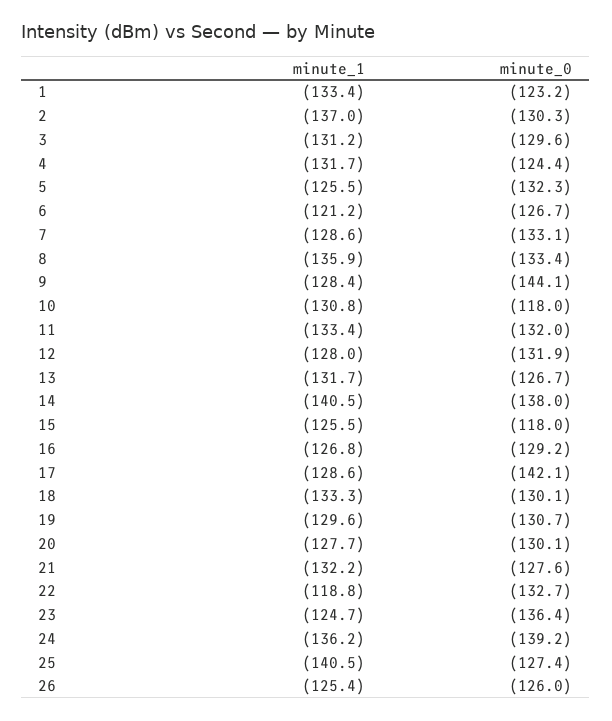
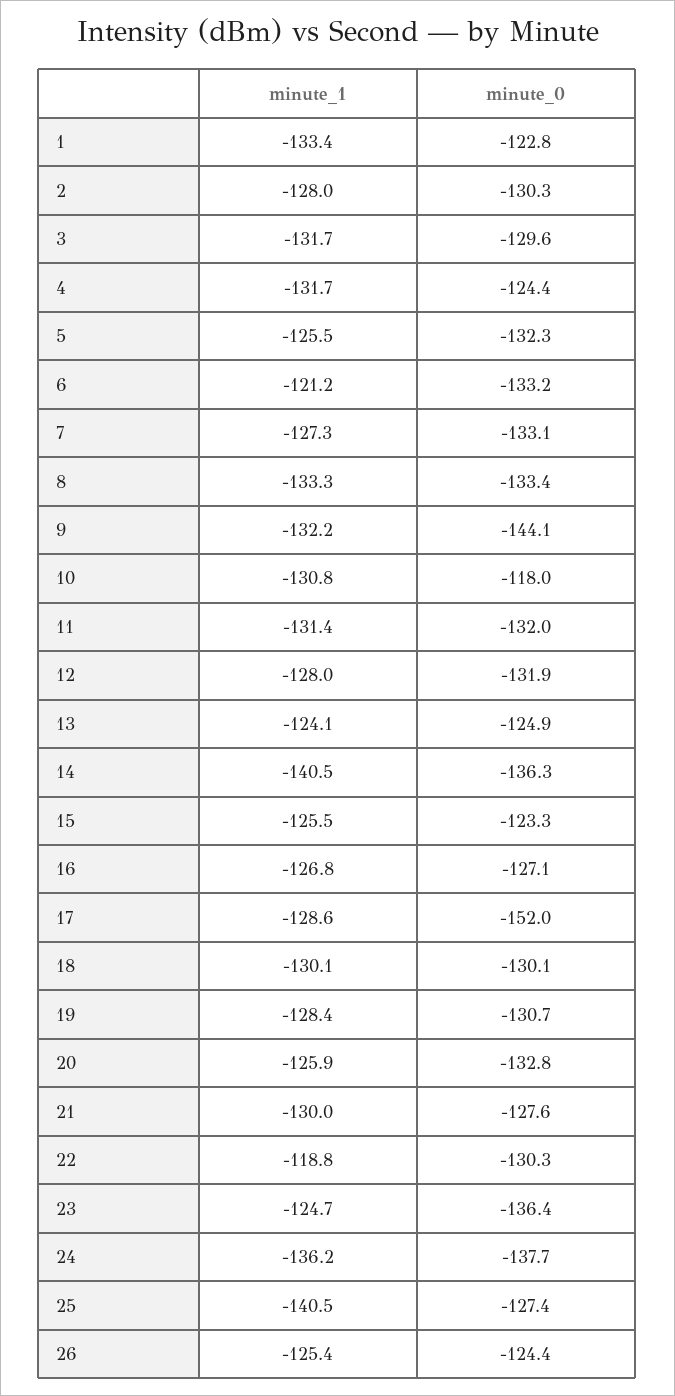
minute_0, 1: -123.2 -> -122.8
minute_1, 2: -137 -> -128
minute_1, 3: -131.2 -> -131.7
minute_0, 6: -126.7 -> -133.2
minute_1, 7: -128.6 -> -127.3
minute_1, 8: -135.9 -> -133.3
minute_1, 9: -128.4 -> -132.2
minute_1, 11: -133.4 -> -131.4
minute_1, 13: -131.7 -> -124.1
minute_0, 13: -126.7 -> -124.9
minute_0, 14: -138 -> -136.3
minute_0, 15: -118 -> -123.3
minute_0, 16: -129.2 -> -127.1
minute_0, 17: -142.1 -> -152
minute_1, 18: -133.3 -> -130.1
minute_1, 19: -129.6 -> -128.4
minute_1, 20: -127.7 -> -125.9
minute_0, 20: -130.1 -> -132.8
minute_1, 21: -132.2 -> -130
minute_0, 22: -132.7 -> -130.3
minute_0, 24: -139.2 -> -137.7
minute_0, 26: -126 -> -124.4

